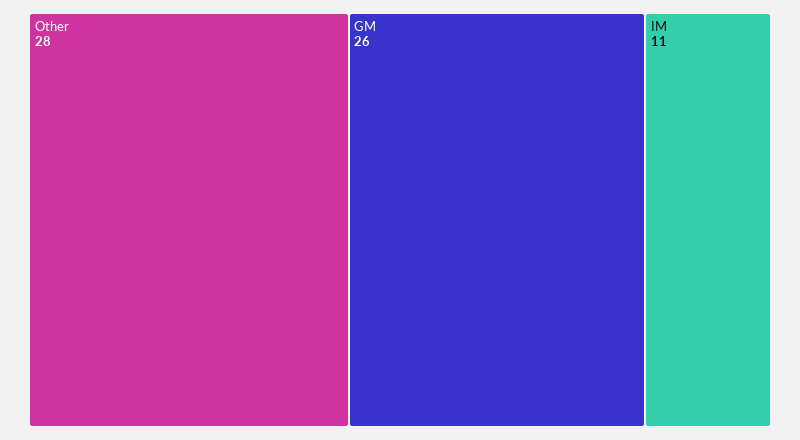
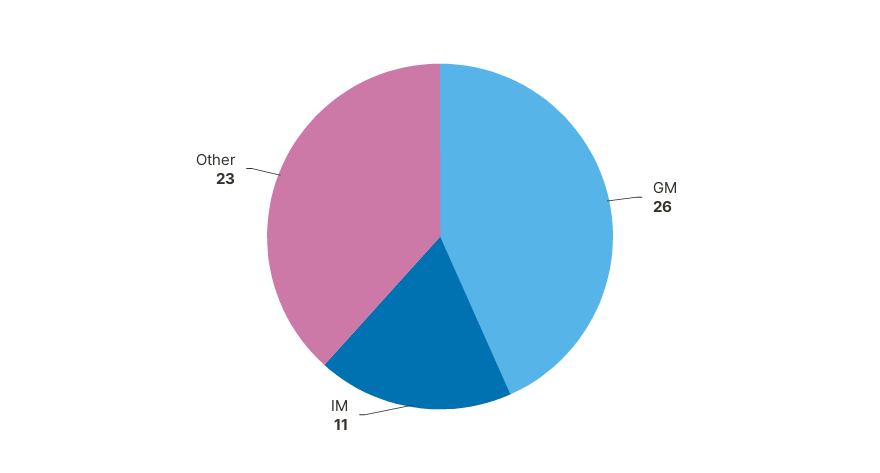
Other: 28 -> 23

